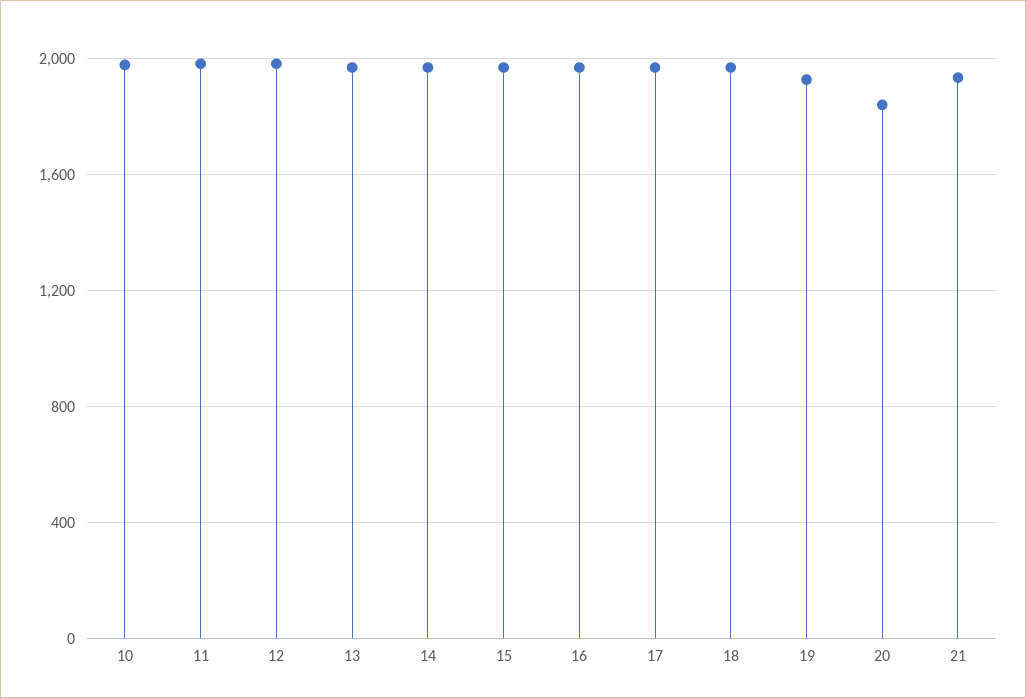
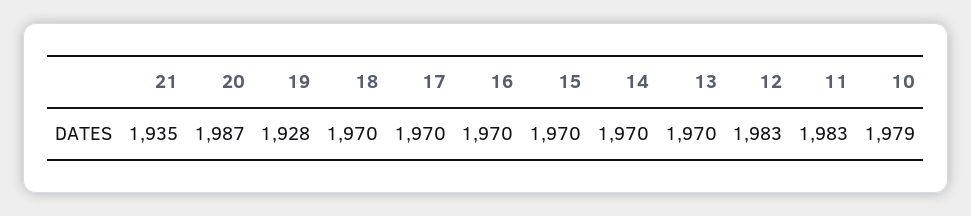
20: 1850 -> 1987

